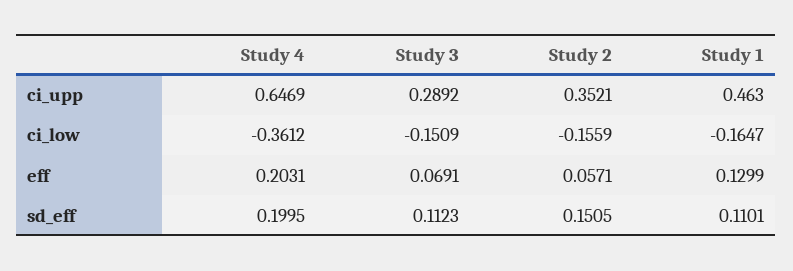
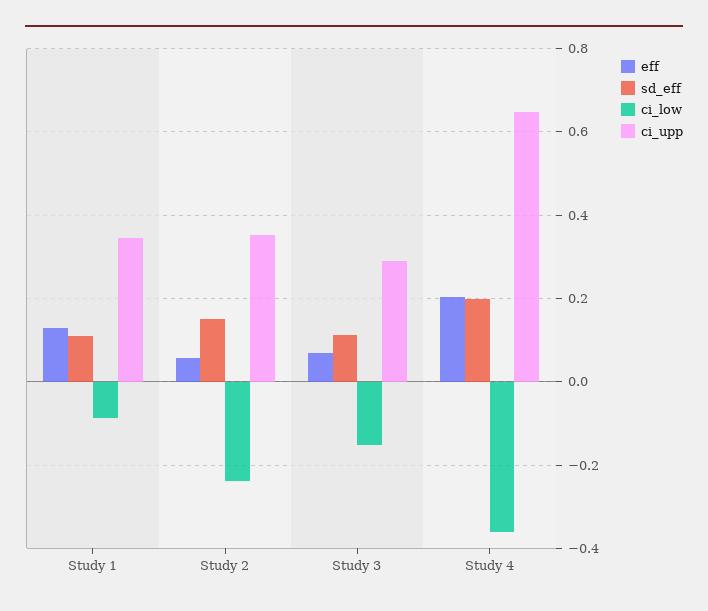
ci_upp, Study 1: 0.463 -> 0.34
ci_low, Study 2: -0.1559 -> -0.24
ci_low, Study 1: -0.1647 -> -0.08

